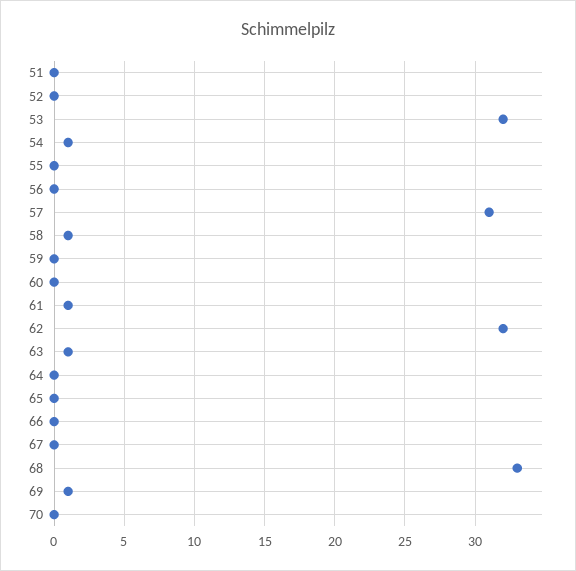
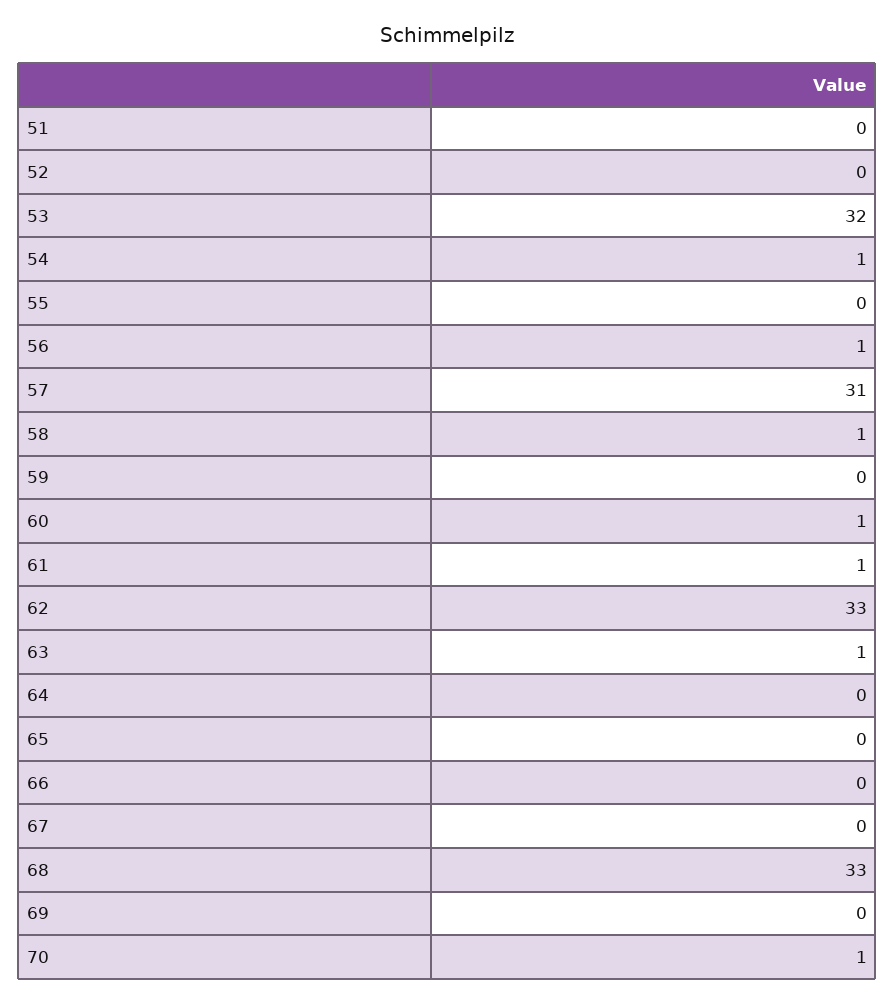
56: 0 -> 1
60: 0 -> 1
62: 32 -> 33
69: 1 -> 0
70: 0 -> 1

